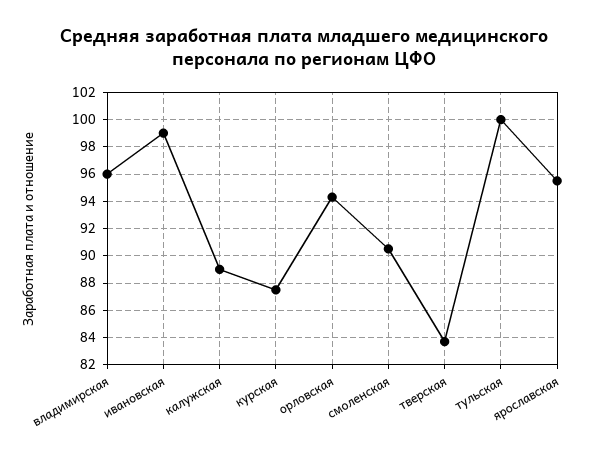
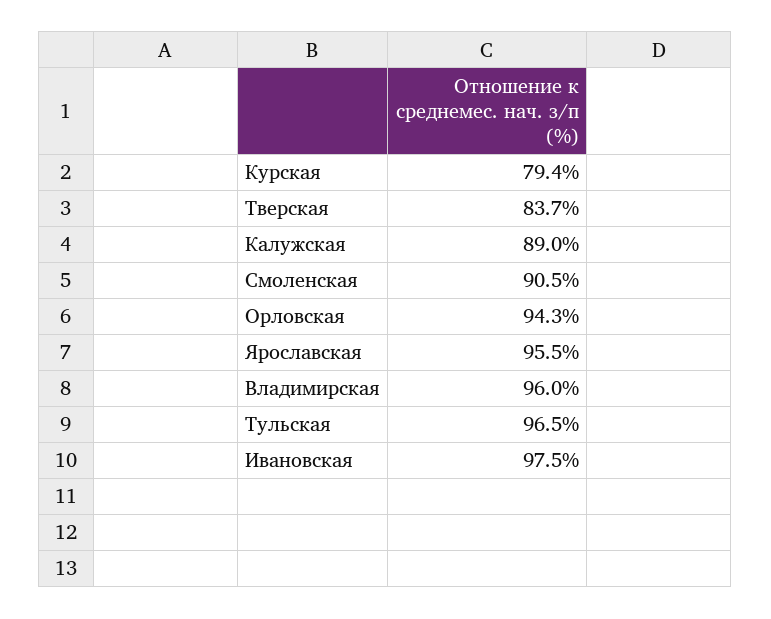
ивановская: 99 -> 97.5
курская: 87.5 -> 79.4
тульская: 100 -> 96.5

